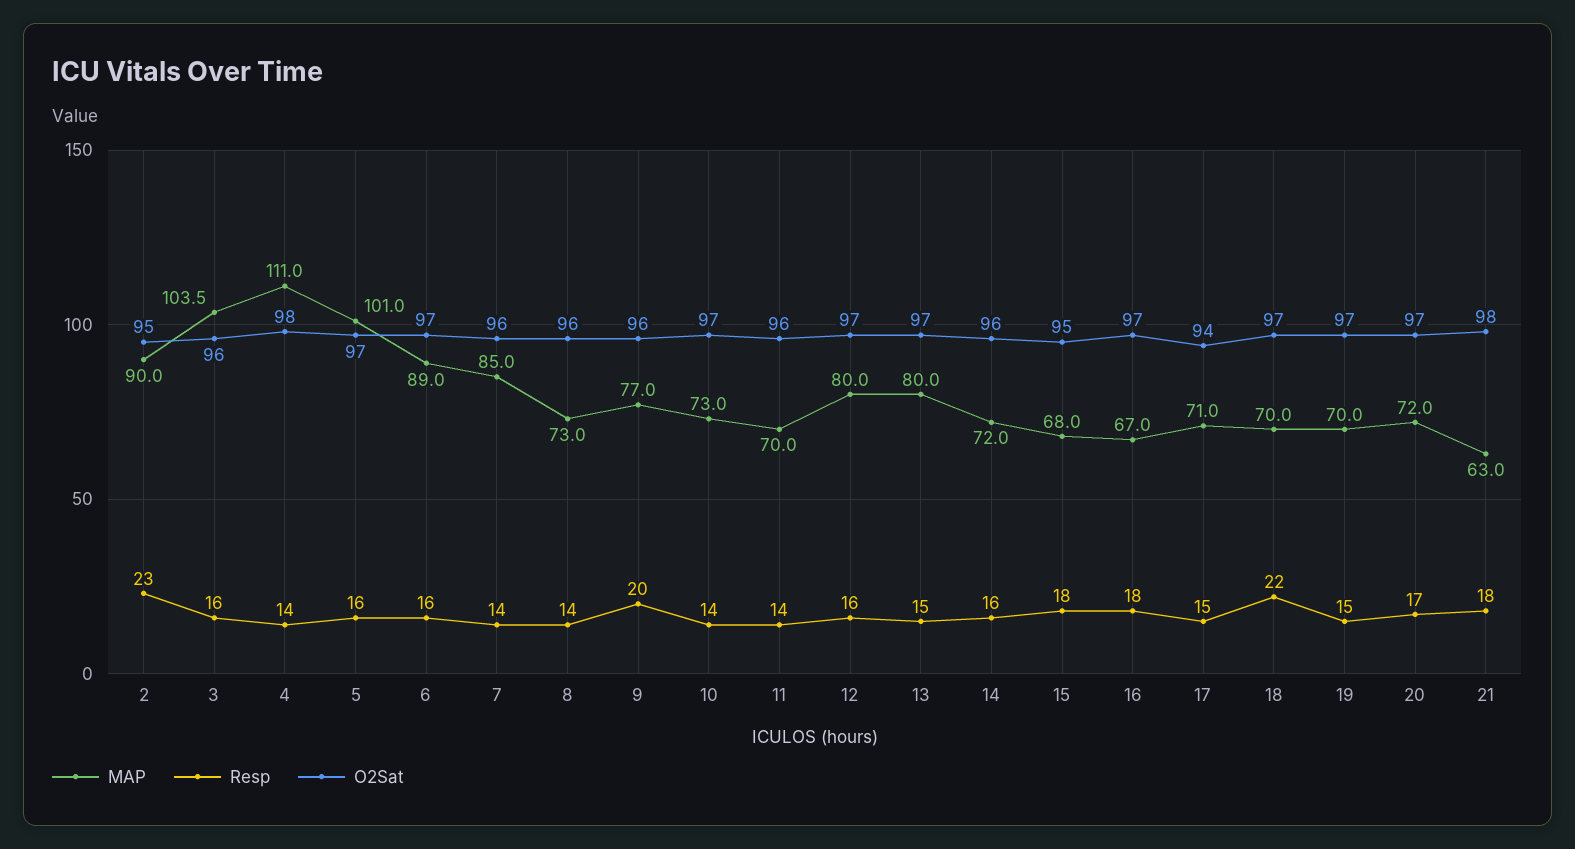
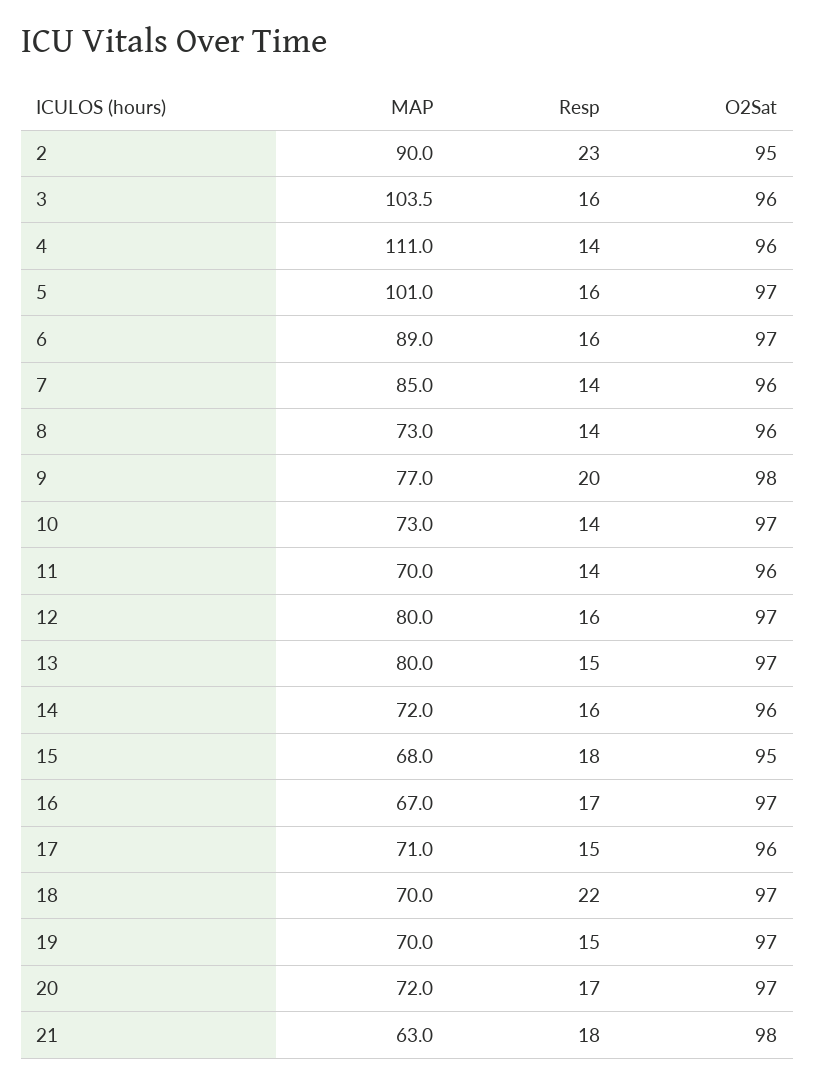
O2Sat, 4: 98 -> 96
O2Sat, 9: 96 -> 98
Resp, 16: 18 -> 17
O2Sat, 17: 94 -> 96

